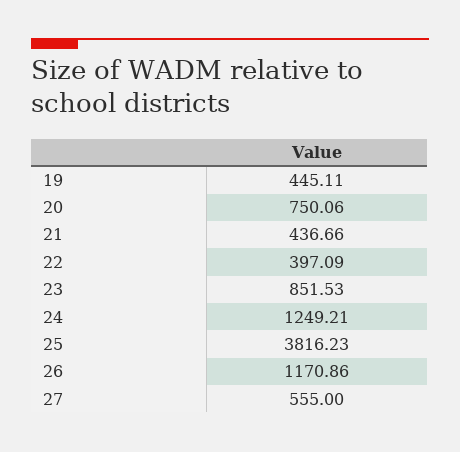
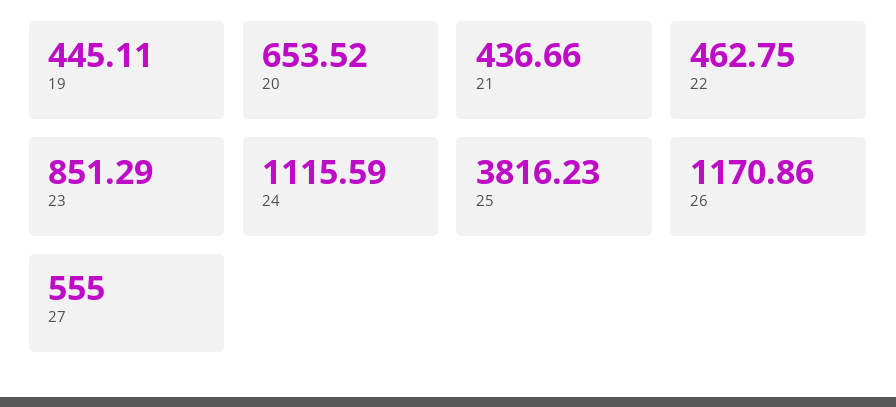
20: 750.06 -> 653.52
22: 397.09 -> 462.75
23: 851.53 -> 851.29
24: 1249.21 -> 1115.59

